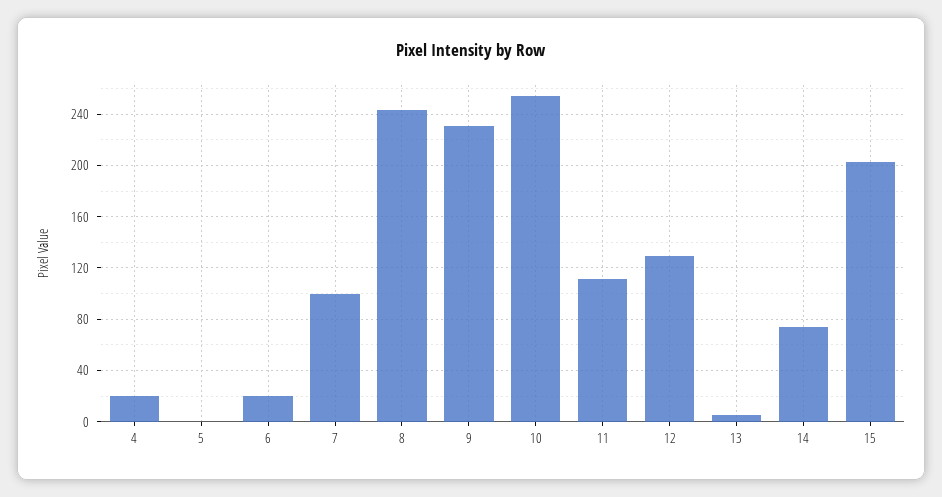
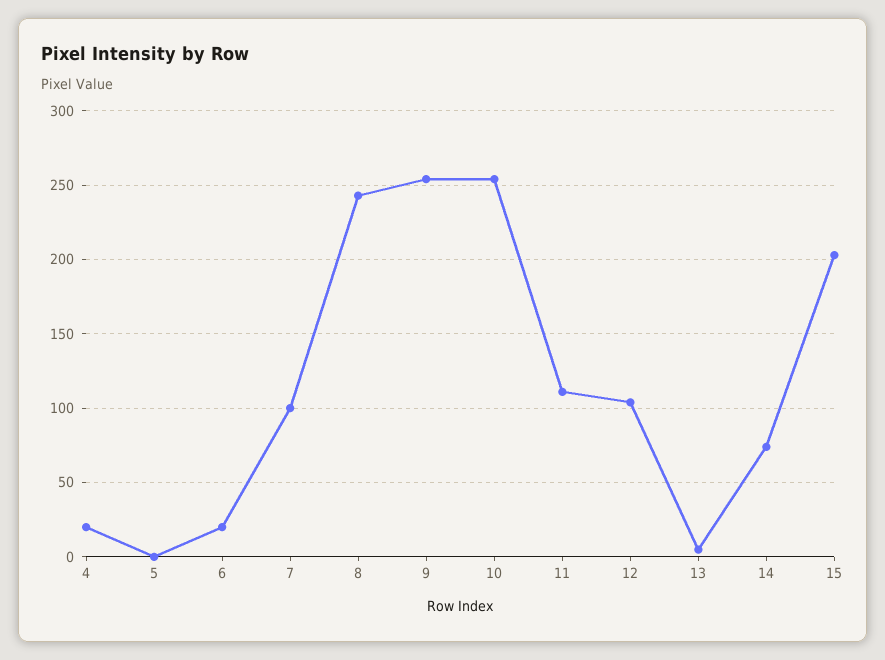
9: 230 -> 255
12: 130 -> 105

